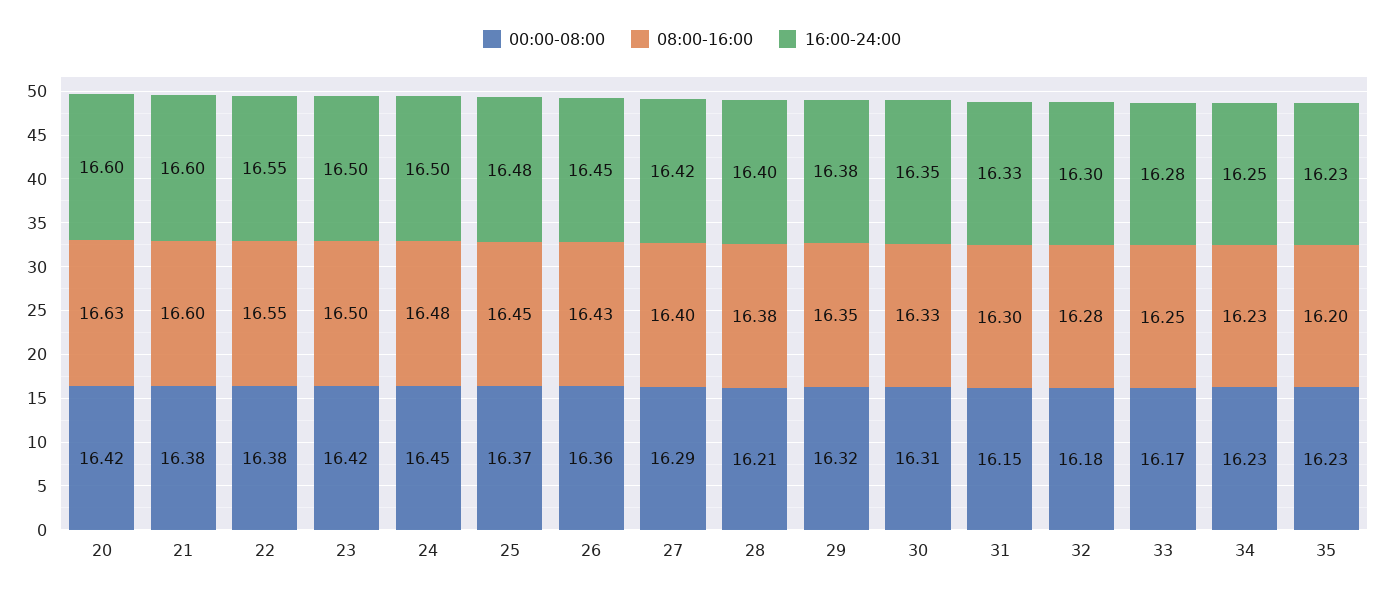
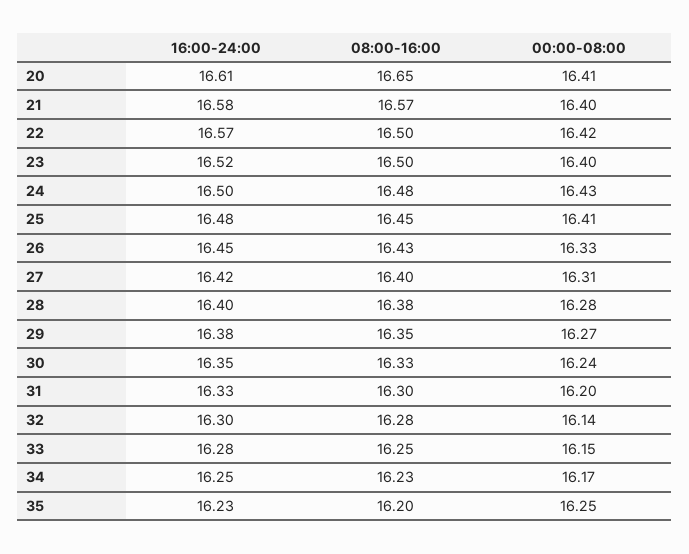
00:00-08:00, 20: 16.42 -> 16.41
08:00-16:00, 20: 16.63 -> 16.65
16:00-24:00, 20: 16.6 -> 16.61
00:00-08:00, 21: 16.38 -> 16.4
08:00-16:00, 21: 16.6 -> 16.57
16:00-24:00, 21: 16.6 -> 16.58
00:00-08:00, 22: 16.38 -> 16.42
08:00-16:00, 22: 16.55 -> 16.5
16:00-24:00, 22: 16.55 -> 16.57
00:00-08:00, 23: 16.42 -> 16.4
16:00-24:00, 23: 16.5 -> 16.52
00:00-08:00, 24: 16.45 -> 16.43
00:00-08:00, 25: 16.37 -> 16.41
00:00-08:00, 26: 16.36 -> 16.33
00:00-08:00, 27: 16.29 -> 16.31
00:00-08:00, 28: 16.21 -> 16.28
00:00-08:00, 29: 16.32 -> 16.27
00:00-08:00, 30: 16.31 -> 16.24
00:00-08:00, 31: 16.15 -> 16.2
00:00-08:00, 32: 16.18 -> 16.14
00:00-08:00, 33: 16.17 -> 16.15
00:00-08:00, 34: 16.23 -> 16.17
00:00-08:00, 35: 16.23 -> 16.25

